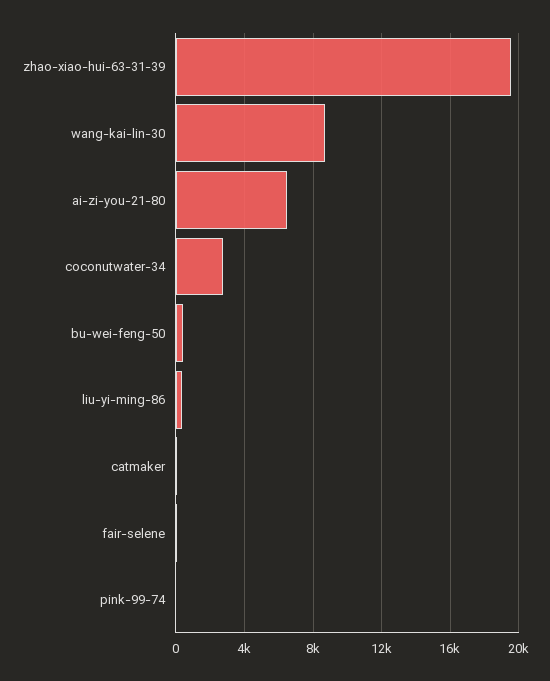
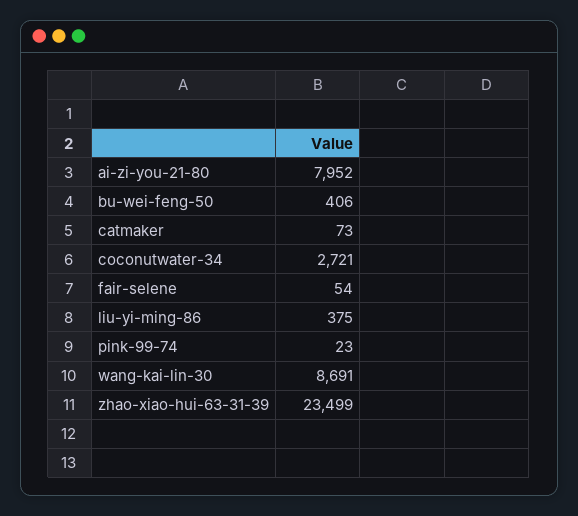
zhao-xiao-hui-63-31-39: 19500 -> 23499
ai-zi-you-21-80: 6500 -> 7952

